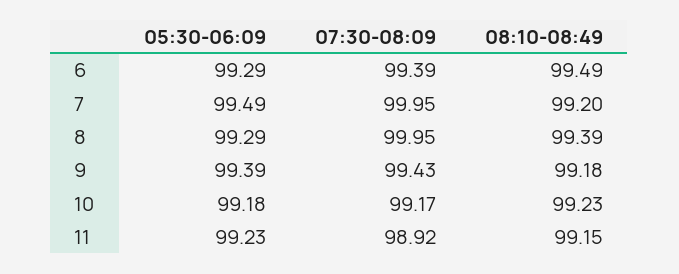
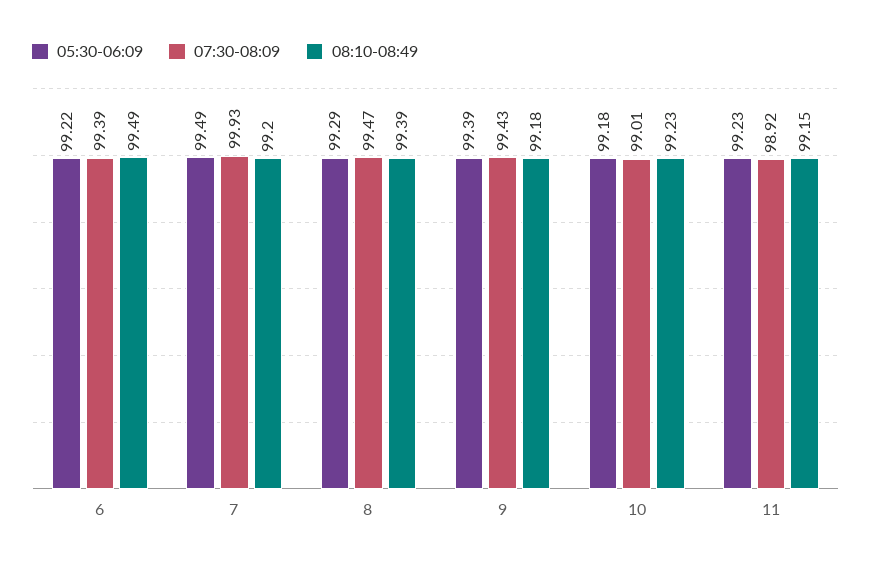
05:30-06:09, 6: 99.29 -> 99.22
07:30-08:09, 7: 99.95 -> 99.93
07:30-08:09, 8: 99.95 -> 99.47
07:30-08:09, 10: 99.17 -> 99.01

